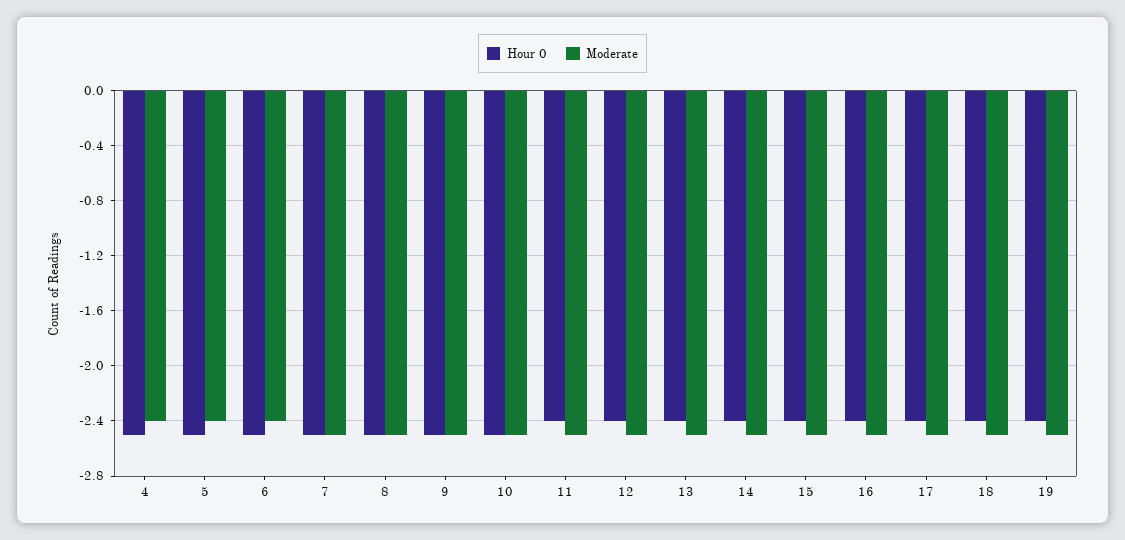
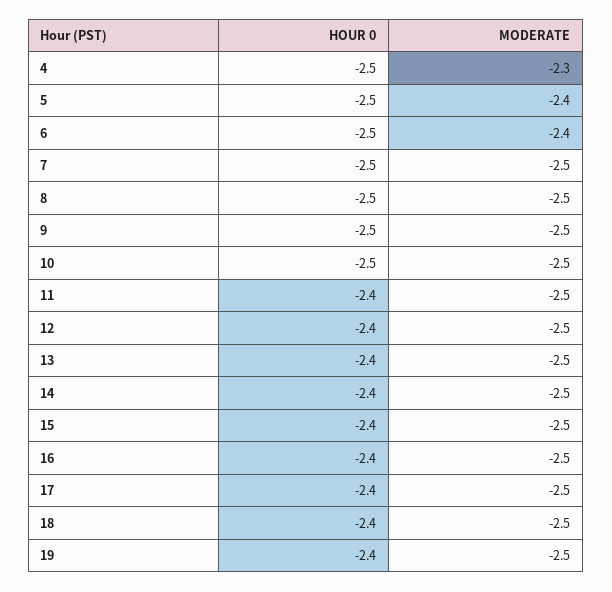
Moderate, 4: -2.4 -> -2.3

